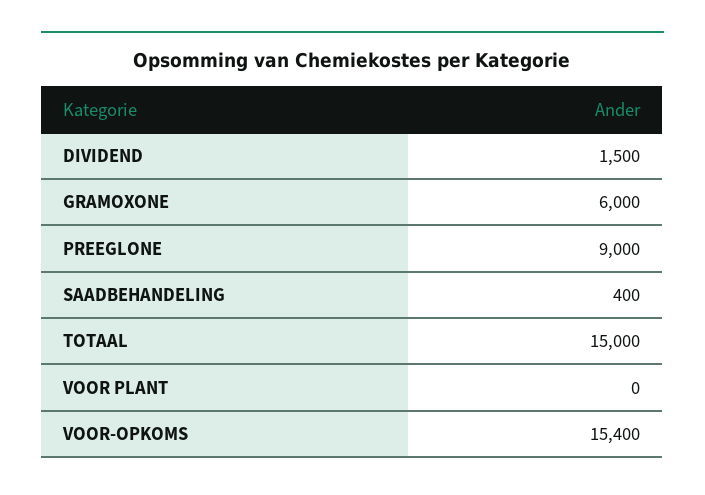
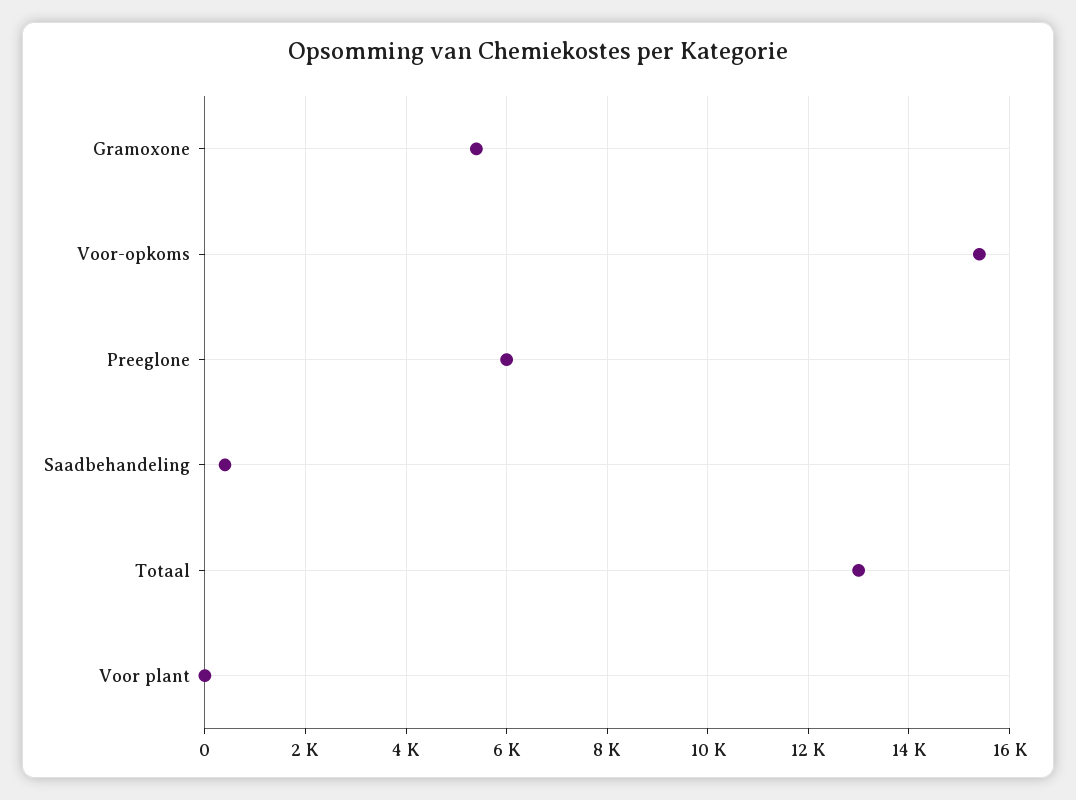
DIVIDEND: 1500 -> none
GRAMOXONE: 6000 -> 5400
PREEGLONE: 9000 -> 6000
TOTAAL: 15000 -> 13000

